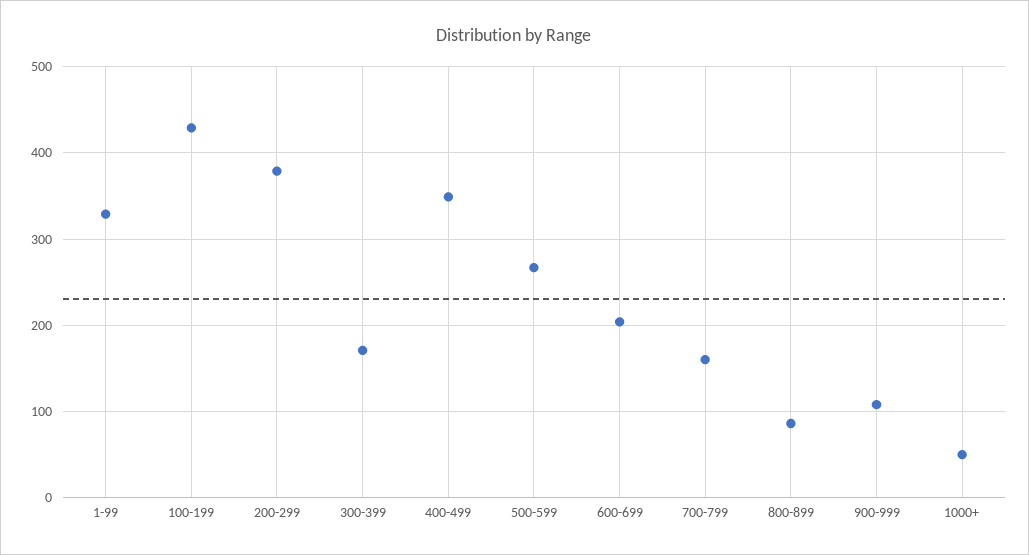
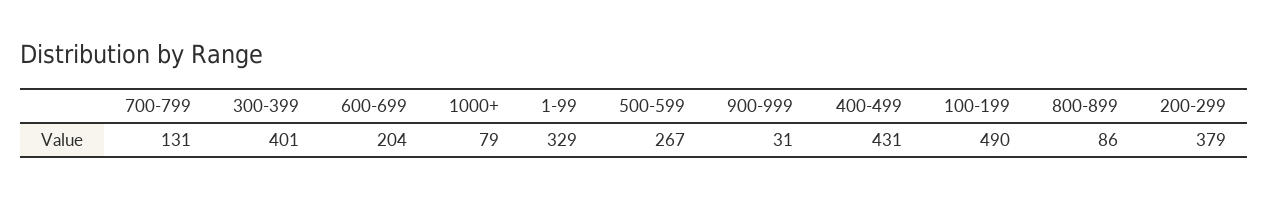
100-199: 430 -> 490
300-399: 170 -> 401
400-499: 350 -> 431
700-799: 160 -> 131
900-999: 110 -> 31
1000+: 50 -> 79

